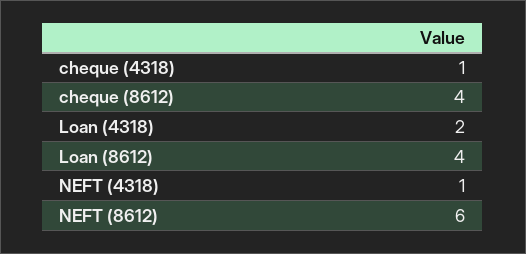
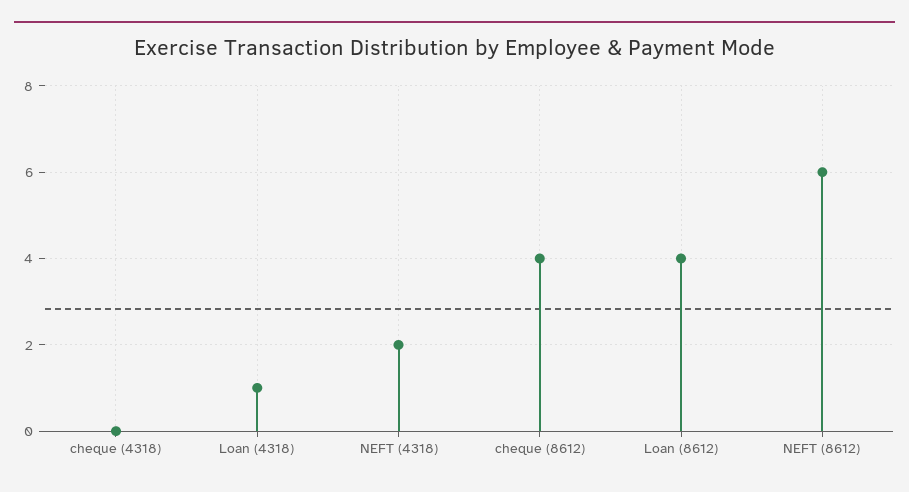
cheque (4318): 1 -> 0
Loan (4318): 2 -> 1
NEFT (4318): 1 -> 2

